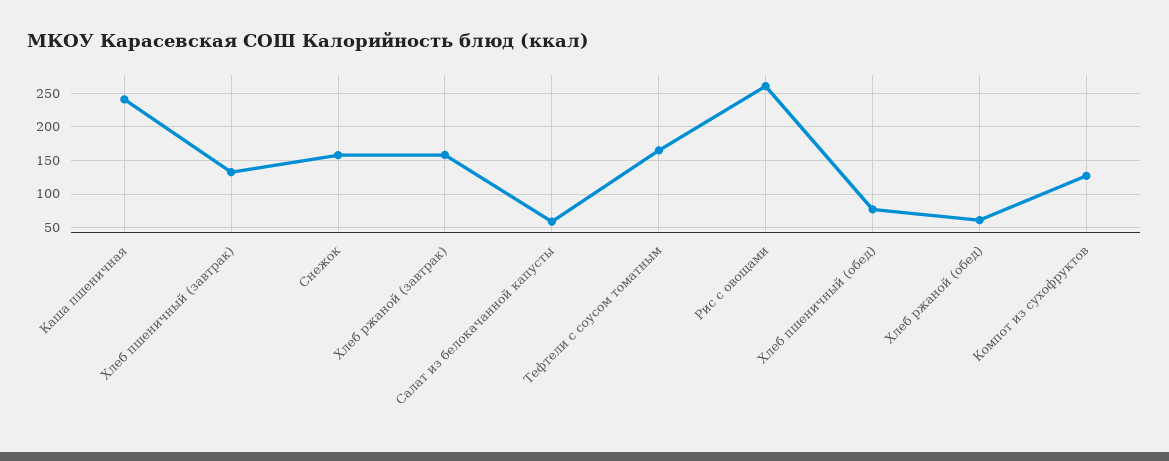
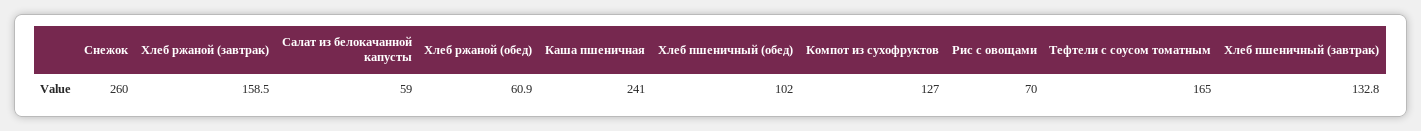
Снежок: 160 -> 260
Рис с овощами: 260 -> 70
Хлеб пшеничный (обед): 80 -> 102

